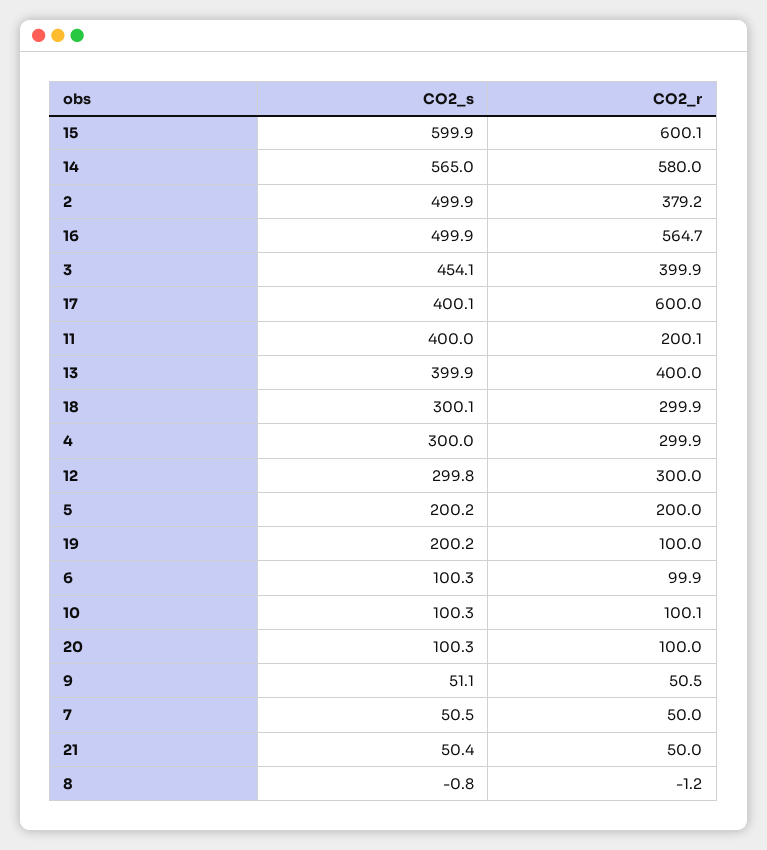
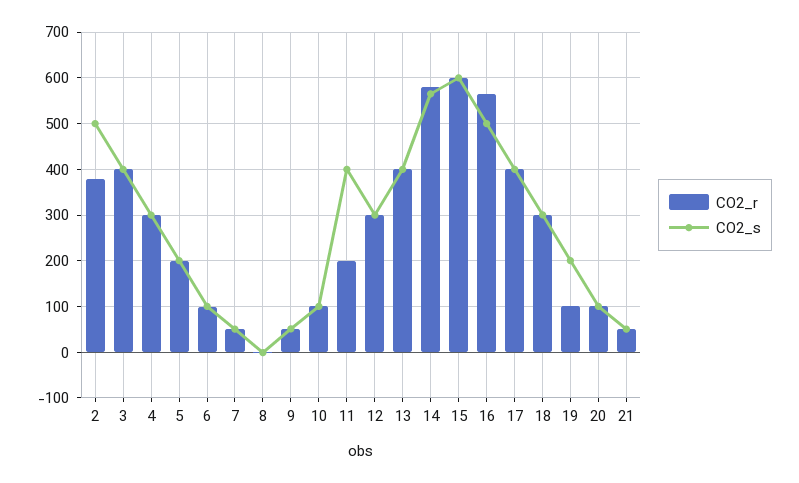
CO2_s, 3: 454.1 -> 400
CO2_r, 17: 600 -> 400

